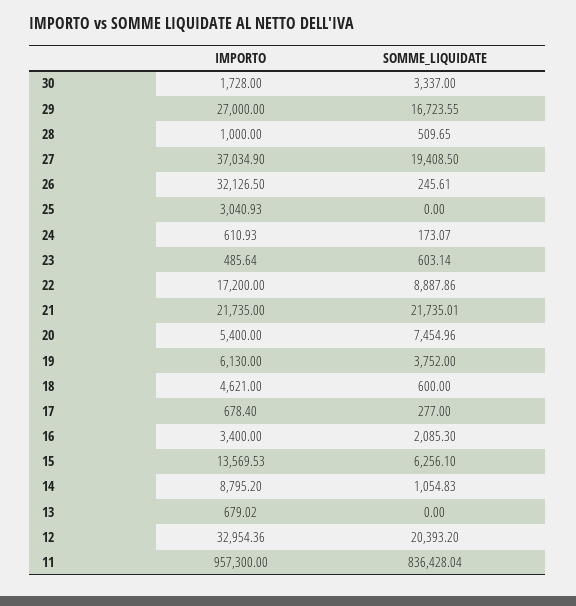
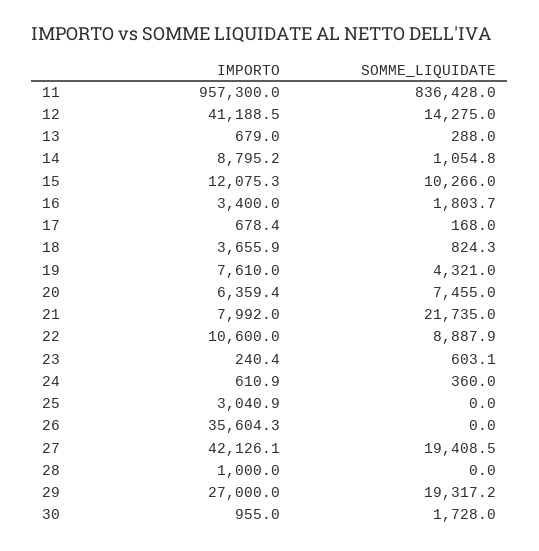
IMPORTO, 30: 1728 -> 955
SOMME_LIQUIDATE, 30: 3337 -> 1728
SOMME_LIQUIDATE, 29: 16723.55 -> 19317.2
SOMME_LIQUIDATE, 28: 509.65 -> 0
IMPORTO, 27: 37034.9 -> 42126.1
IMPORTO, 26: 32126.5 -> 35604.3
SOMME_LIQUIDATE, 26: 245.61 -> 0
SOMME_LIQUIDATE, 24: 173.07 -> 360
IMPORTO, 23: 485.64 -> 240.4
IMPORTO, 22: 17200 -> 10600
IMPORTO, 21: 21735 -> 7992
IMPORTO, 20: 5400 -> 6359.4
IMPORTO, 19: 6130 -> 7610
SOMME_LIQUIDATE, 19: 3752 -> 4321
IMPORTO, 18: 4621 -> 3655.9
SOMME_LIQUIDATE, 18: 600 -> 824.3
SOMME_LIQUIDATE, 17: 277 -> 168
SOMME_LIQUIDATE, 16: 2085.3 -> 1803.7
IMPORTO, 15: 13569.53 -> 12075.3
SOMME_LIQUIDATE, 15: 6256.1 -> 10266
SOMME_LIQUIDATE, 13: 0 -> 288
IMPORTO, 12: 32954.36 -> 41188.5
SOMME_LIQUIDATE, 12: 20393.2 -> 14275

